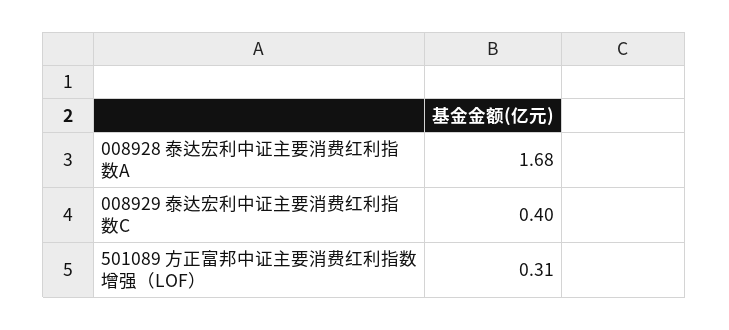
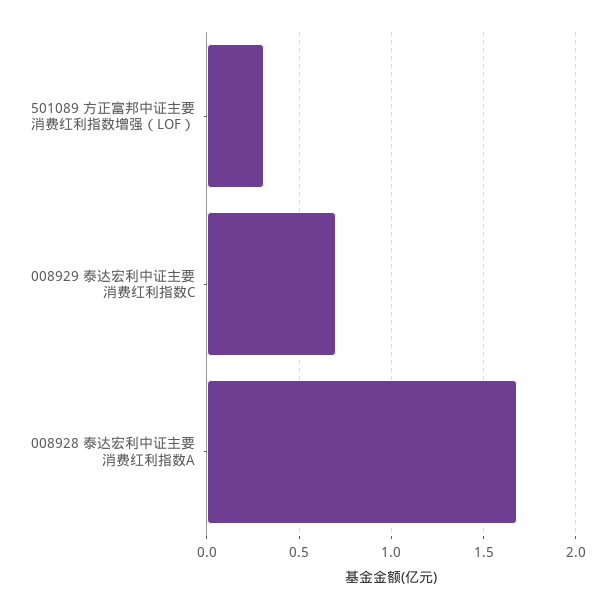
008929 泰达宏利中证主要消费红利指数C: 0.4 -> 0.7

